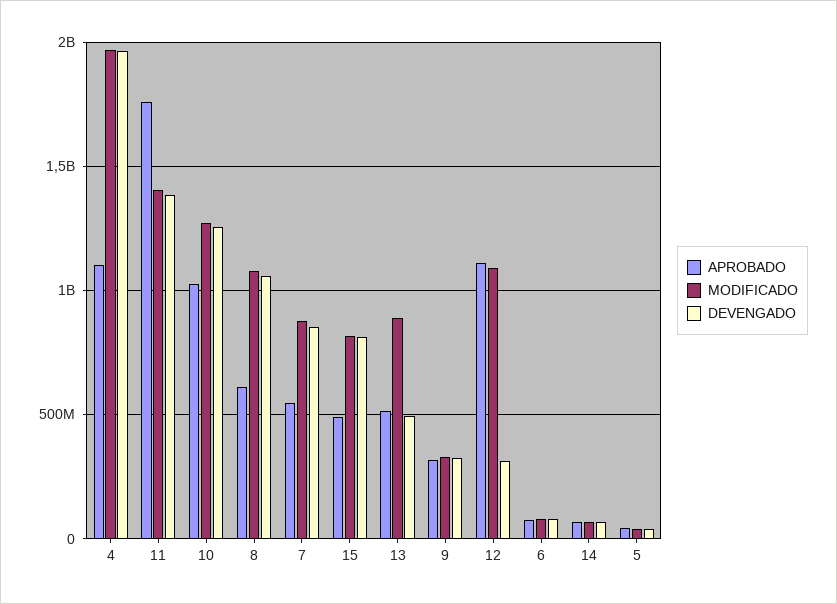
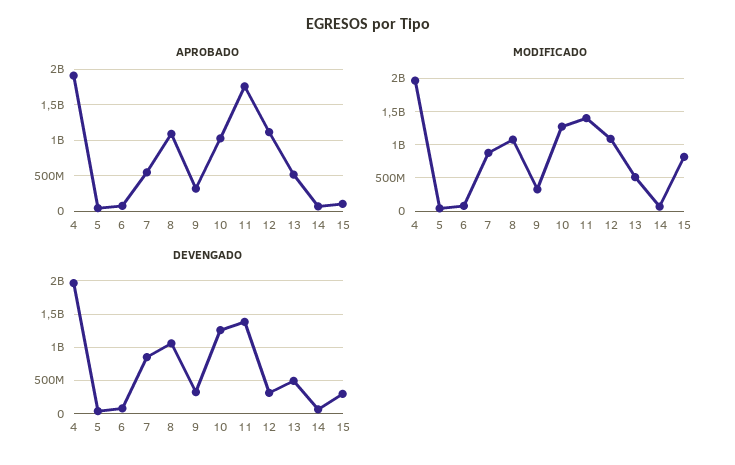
APROBADO, 4: 1100000000 -> 1900000000
APROBADO, 8: 600000000 -> 1100000000
APROBADO, 15: 500000000 -> 100000000
DEVENGADO, 15: 800000000 -> 300000000
MODIFICADO, 13: 900000000 -> 500000000

